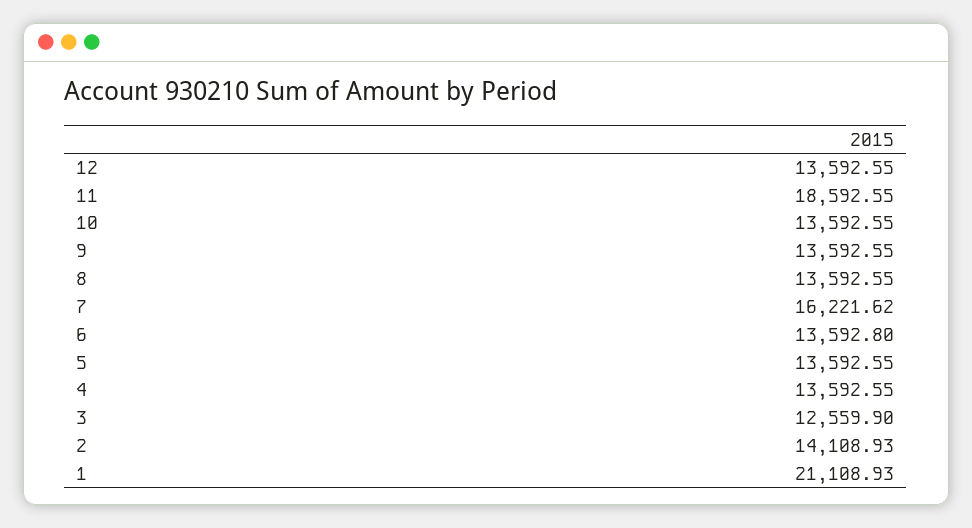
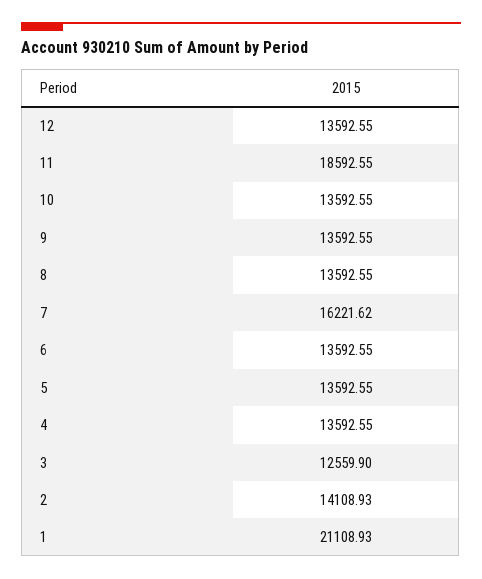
6: 13592.8 -> 13592.55

